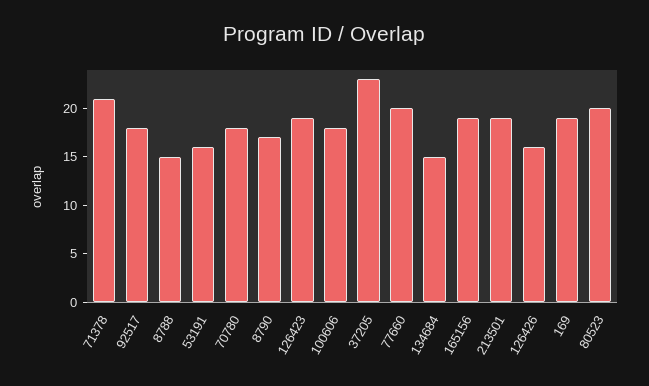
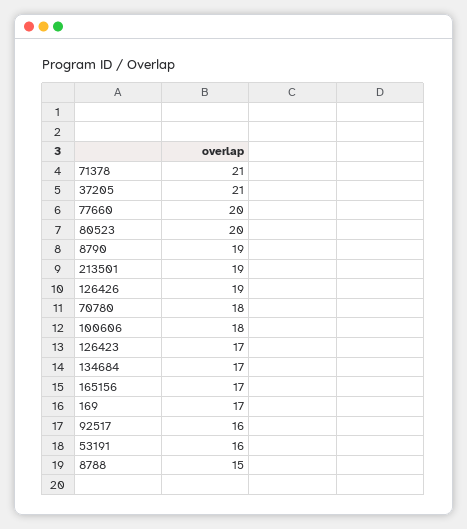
92517: 18 -> 16
8790: 17 -> 19
126423: 19 -> 17
37205: 23 -> 21
134684: 15 -> 17
165156: 19 -> 17
126426: 16 -> 19
169: 19 -> 17

